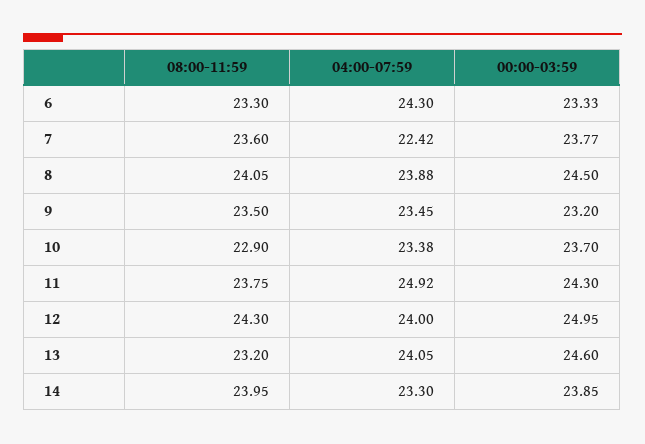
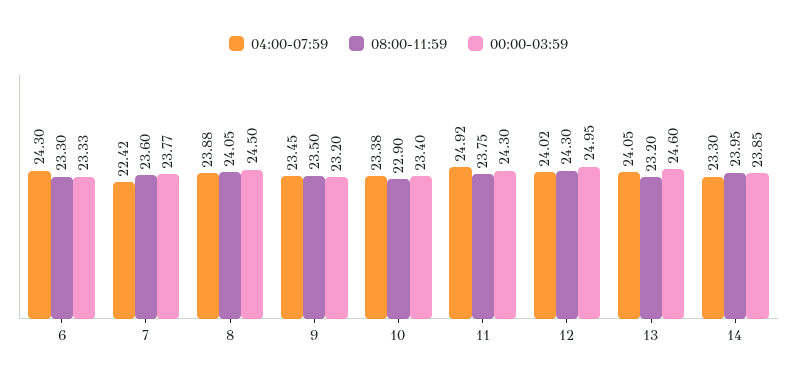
00:00-03:59, 10: 23.7 -> 23.4
04:00-07:59, 12: 24 -> 24.02

